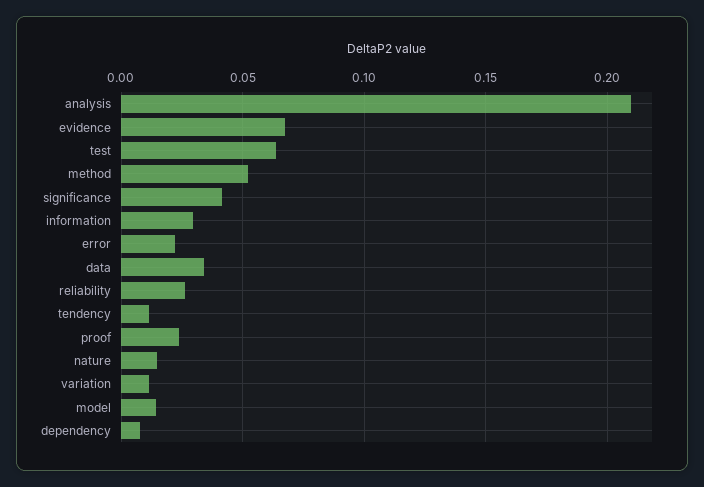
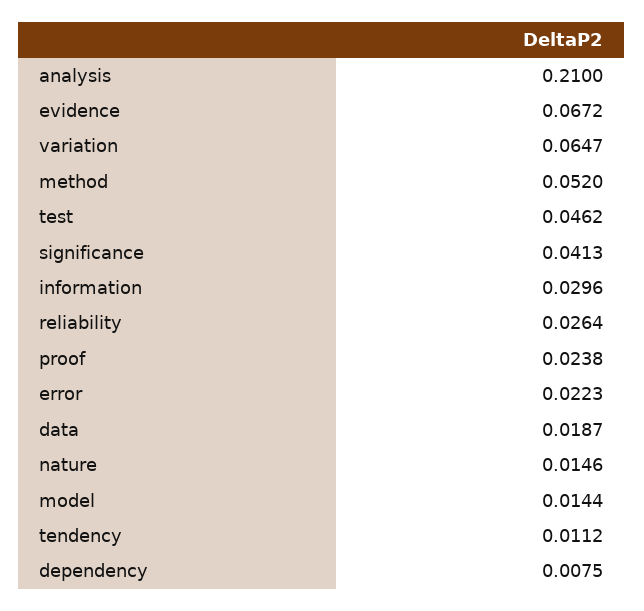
test: 0.065 -> 0.0462
data: 0.035 -> 0.0187
variation: 0.01 -> 0.0647

